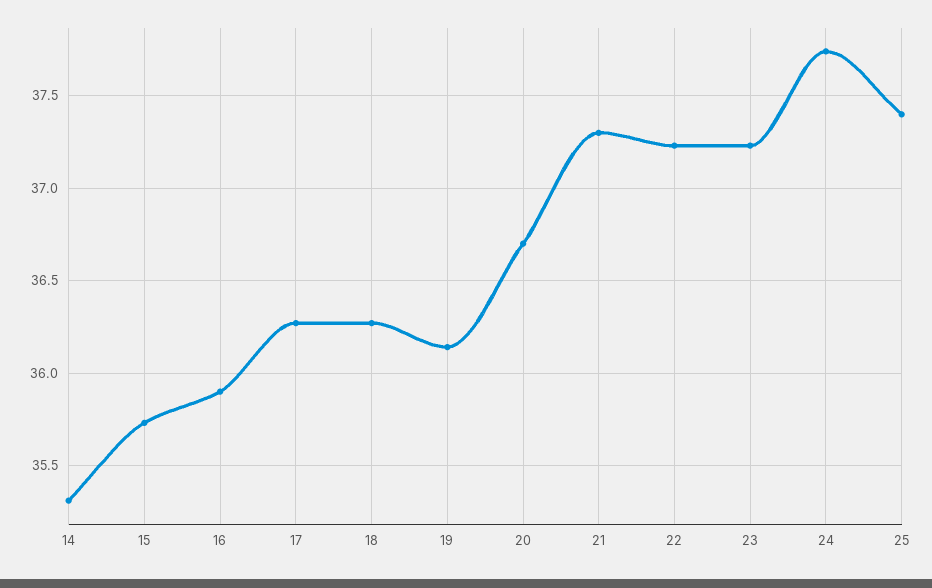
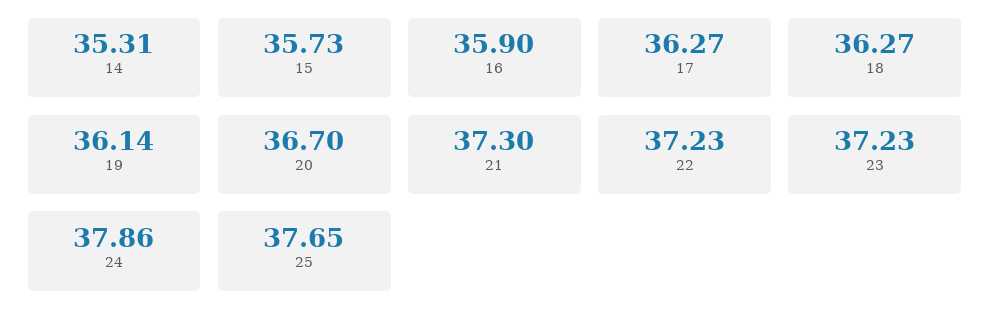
24: 37.75 -> 37.86
25: 37.4 -> 37.65

